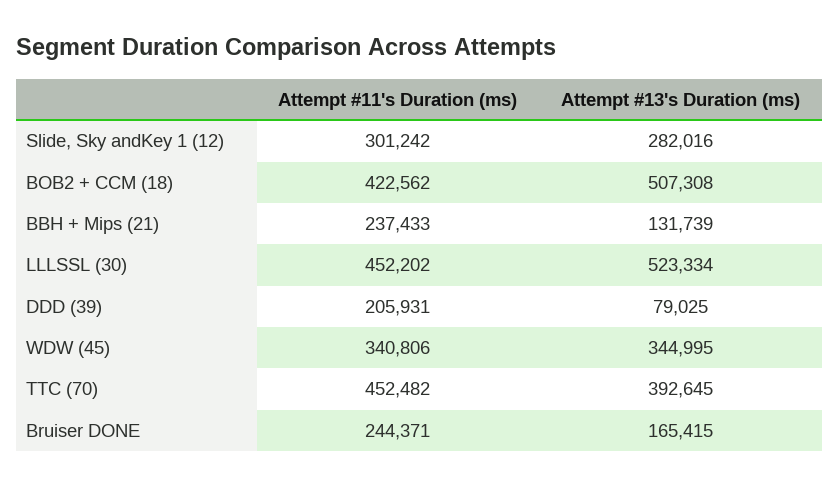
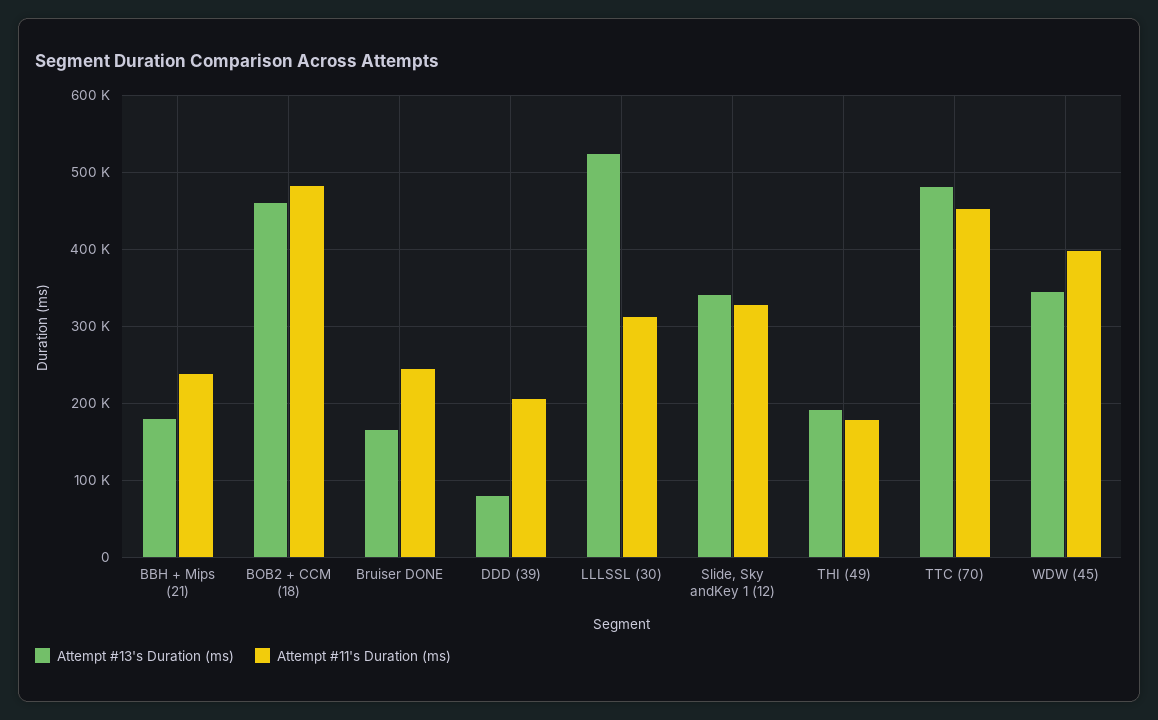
Attempt #11's Duration (ms), Slide, Sky andKey 1 (12): 301242 -> 330000
Attempt #13's Duration (ms), Slide, Sky andKey 1 (12): 282016 -> 340000
Attempt #11's Duration (ms), BOB2 + CCM (18): 422562 -> 480000
Attempt #13's Duration (ms), BOB2 + CCM (18): 507308 -> 460000
Attempt #13's Duration (ms), BBH + Mips (21): 131739 -> 180000
Attempt #11's Duration (ms), LLLSSL (30): 452202 -> 310000
Attempt #11's Duration (ms), WDW (45): 340806 -> 400000
Attempt #13's Duration (ms), TTC (70): 392645 -> 480000
Attempt #13's Duration (ms), THI (49): none -> 190000
Attempt #11's Duration (ms), THI (49): none -> 180000

